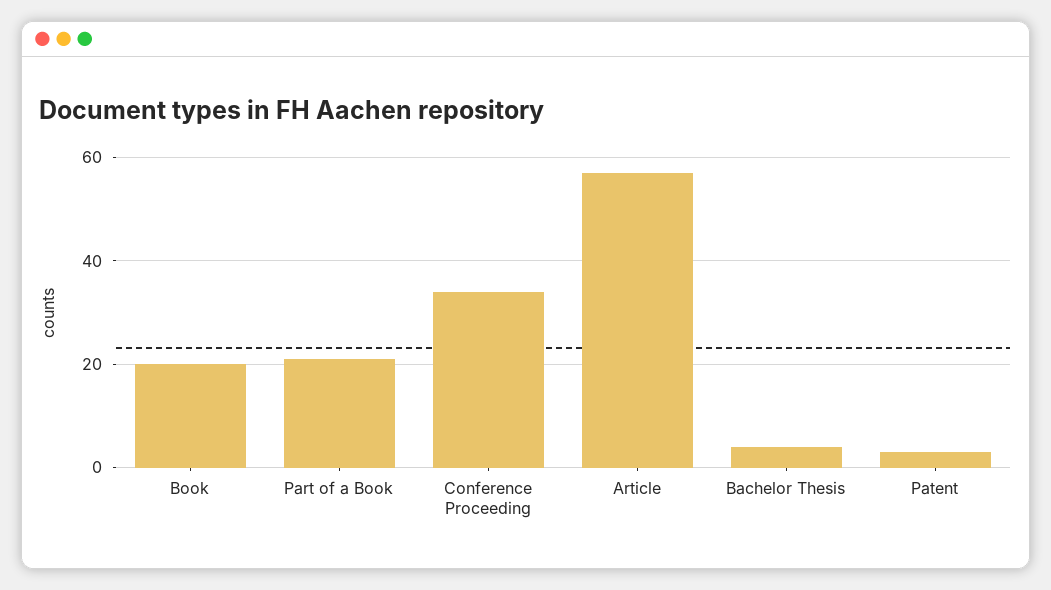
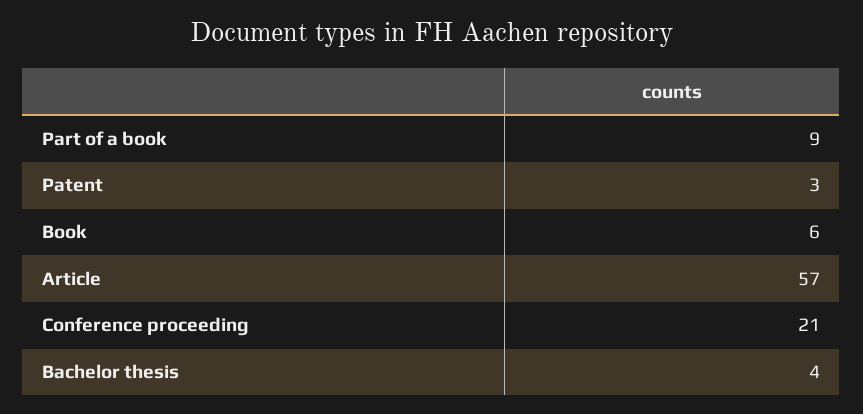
Book: 20 -> 6
Part of a Book: 20 -> 9
Conference Proceeding: 35 -> 21

